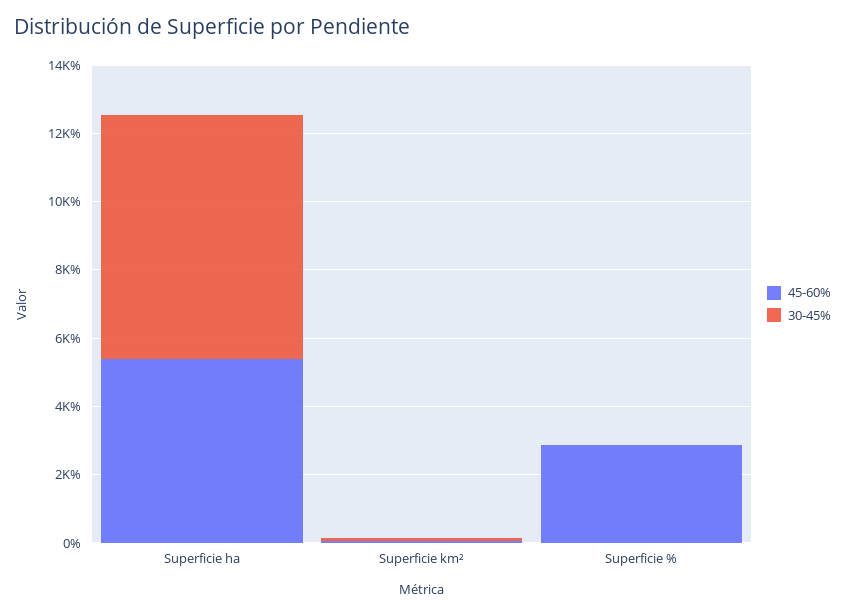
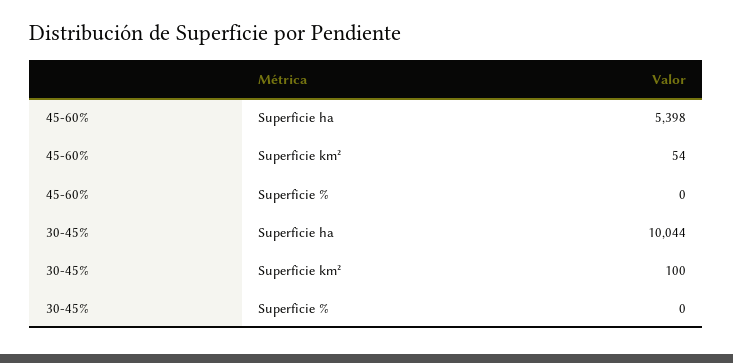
30-45%, Superficie ha: 7000 -> 10044
45-60%, Superficie %: 3000 -> 0

